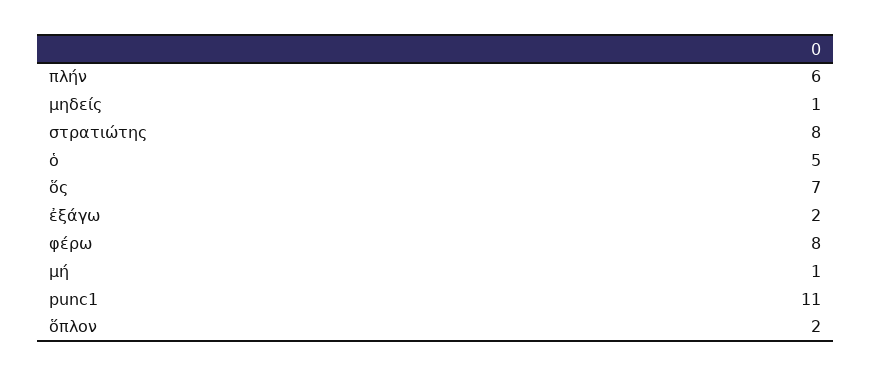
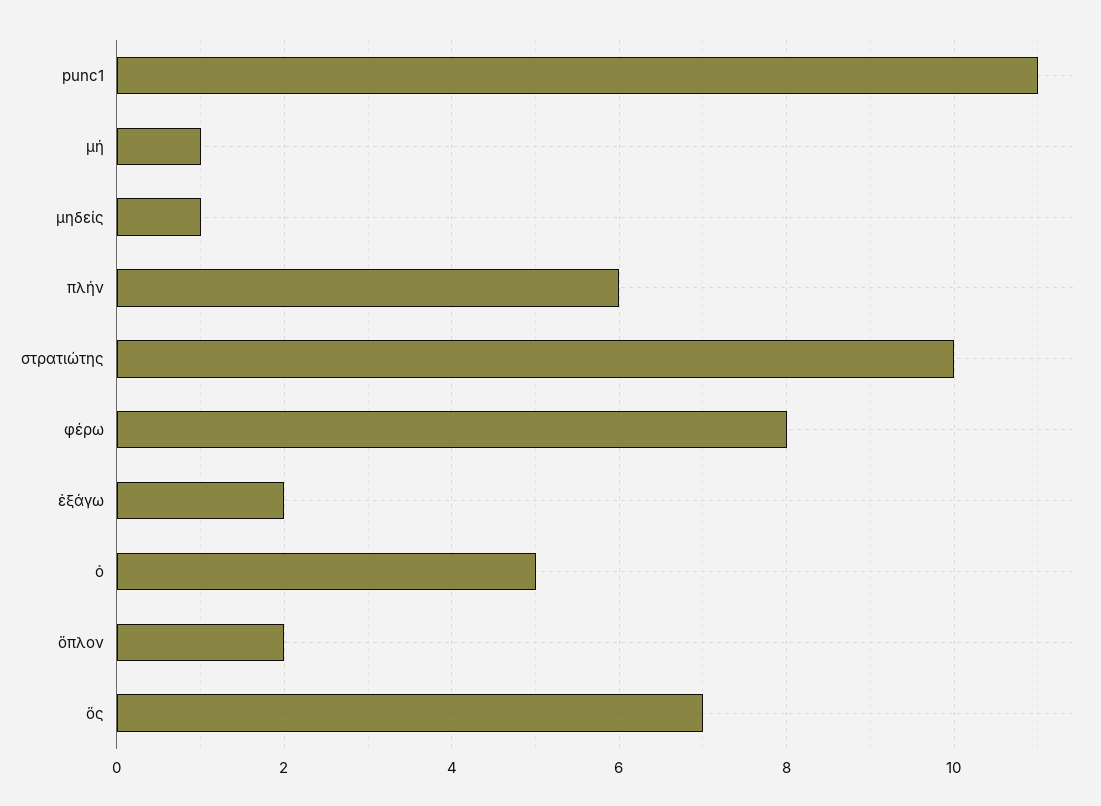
στρατιώτης: 8 -> 10

